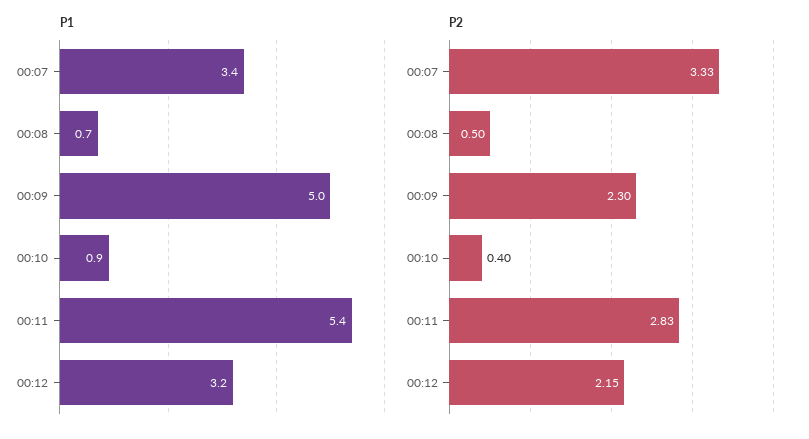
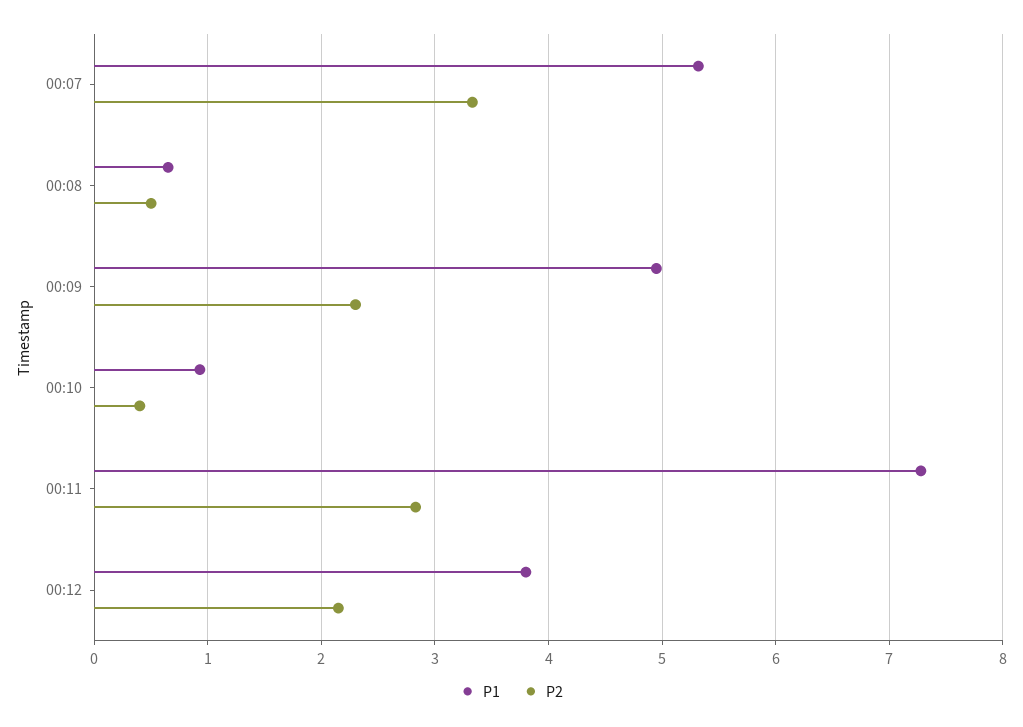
P1, 00:07: 3.4 -> 5.3
P1, 00:11: 5.4 -> 7.3
P1, 00:12: 3.2 -> 3.8

